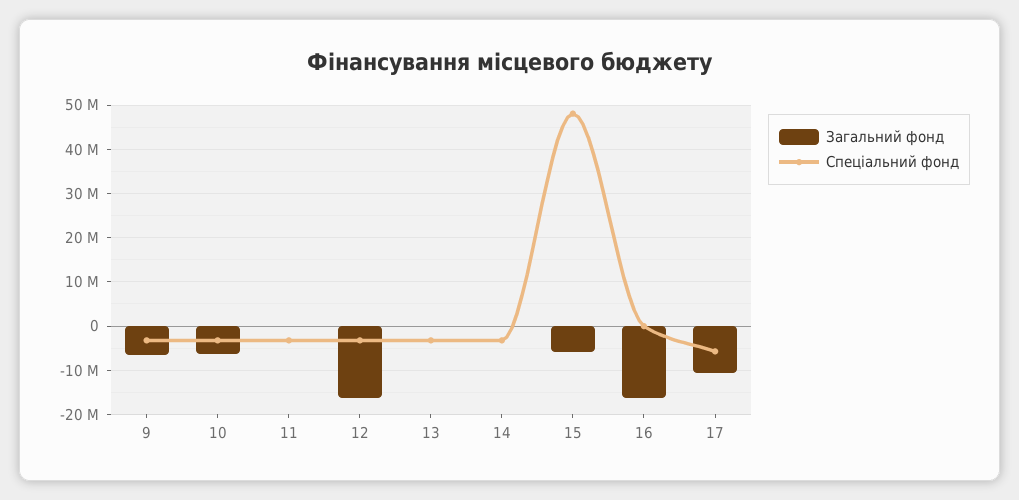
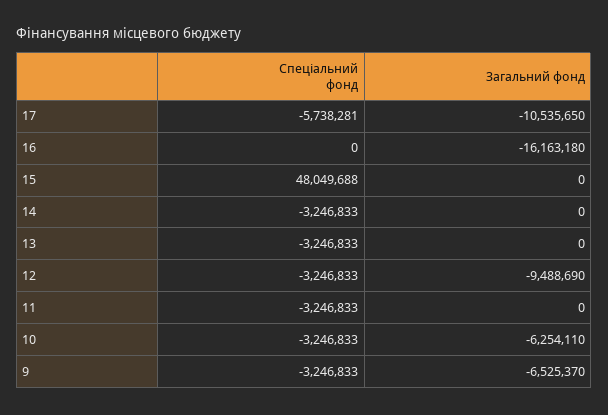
Загальний фонд, 12: -16000000 -> -9488690
Загальний фонд, 15: -6000000 -> 0

